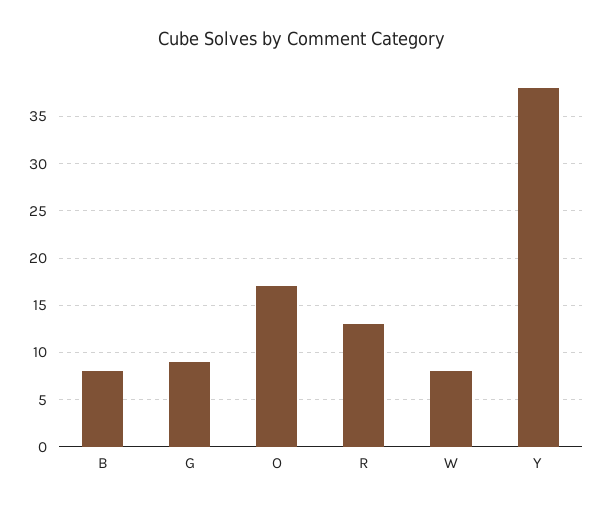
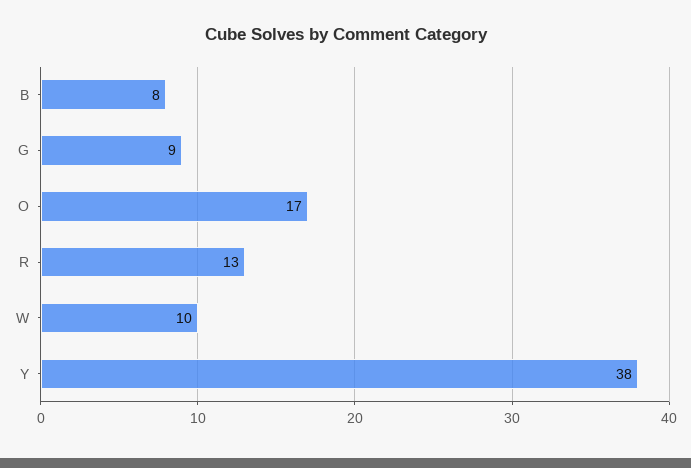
W: 8 -> 10

